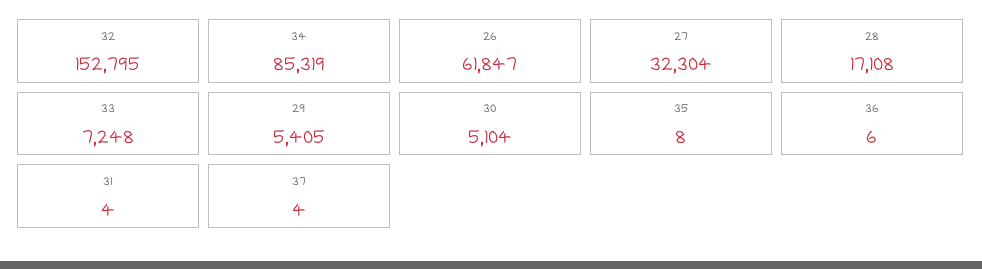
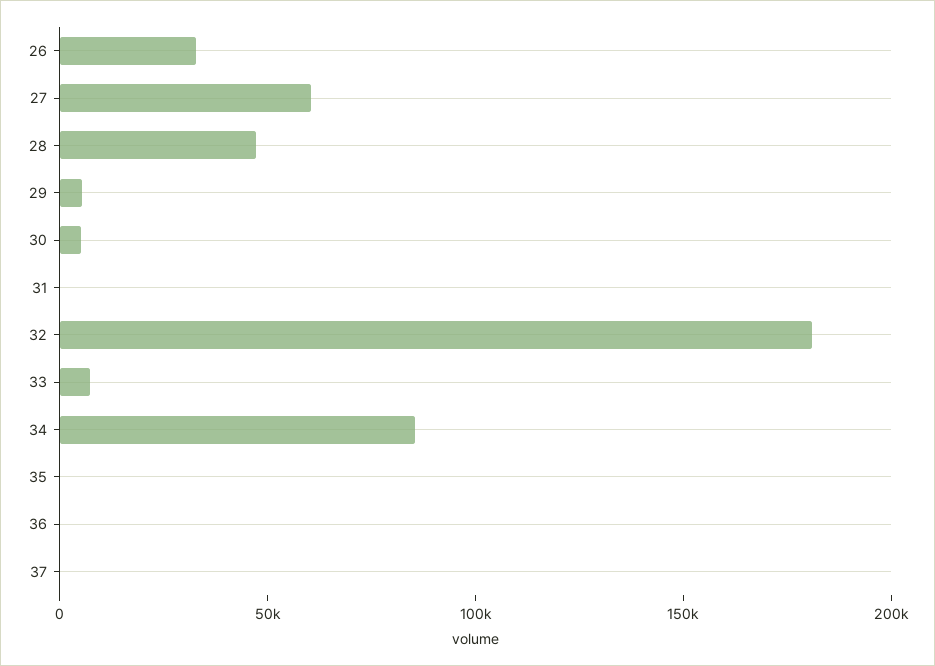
32: 152795 -> 180000
26: 61847 -> 30000
27: 32304 -> 60000
28: 17108 -> 50000

